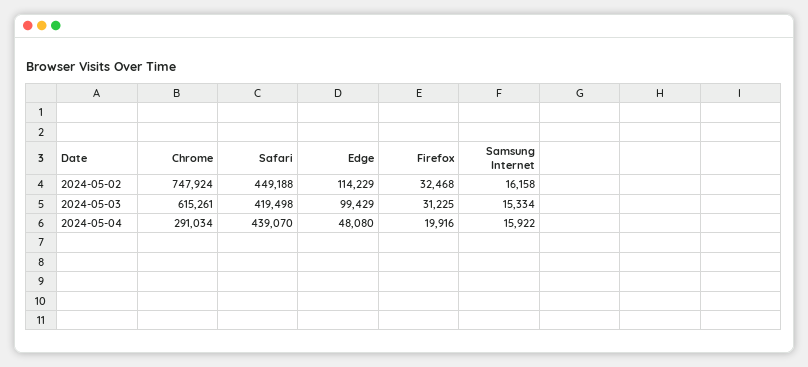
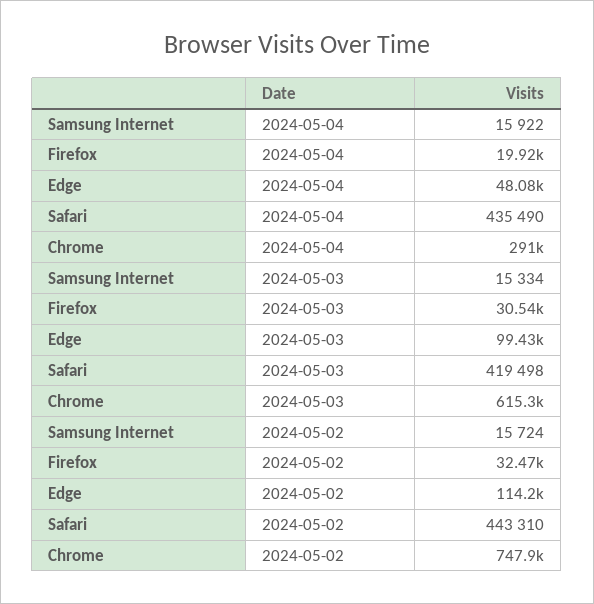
Safari, 2024-05-02: 449188 -> 443310
Samsung Internet, 2024-05-02: 16158 -> 15724
Firefox, 2024-05-03: 31225 -> 30540
Safari, 2024-05-04: 439070 -> 435490

